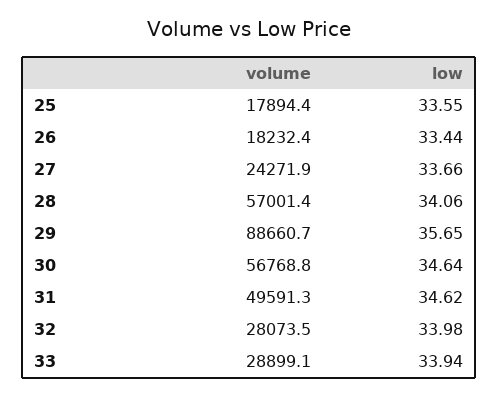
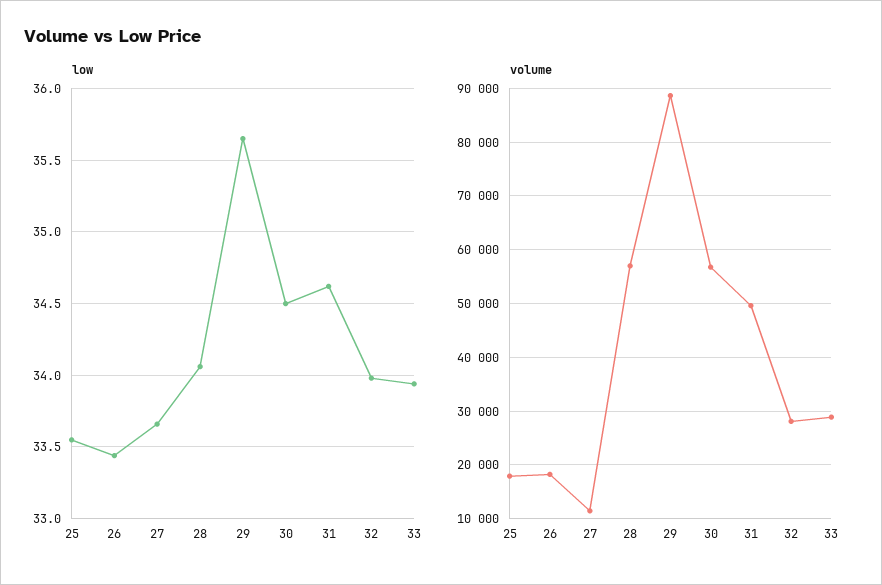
volume, 27: 24271.9 -> 12000
low, 30: 34.64 -> 34.5

